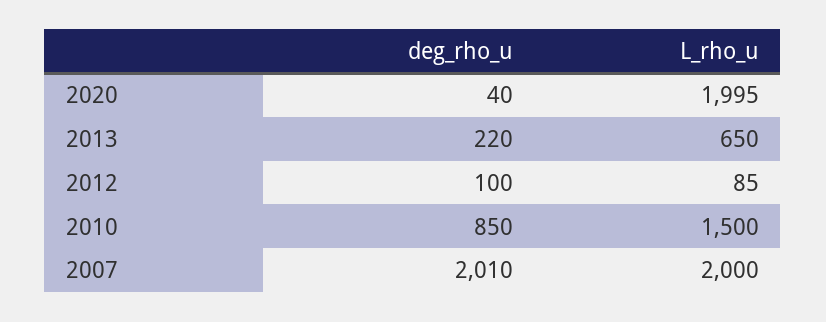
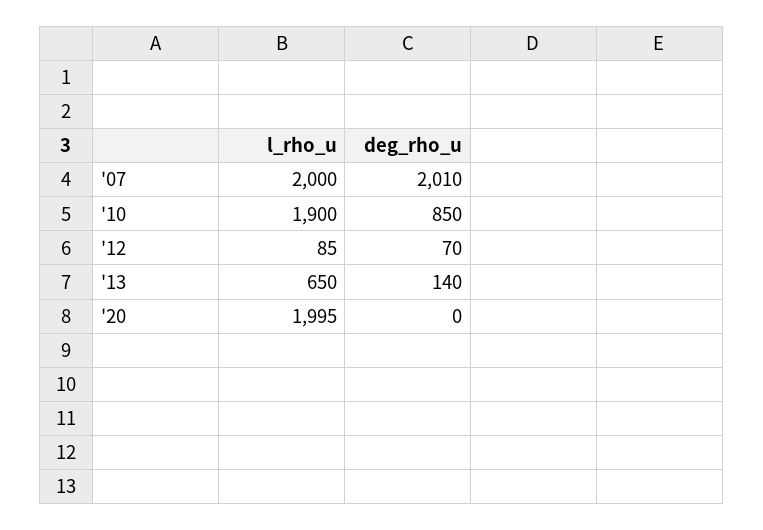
deg_rho_u, 2020: 40 -> 0
deg_rho_u, 2013: 220 -> 140
deg_rho_u, 2012: 100 -> 70
L_rho_u, 2010: 1500 -> 1900

